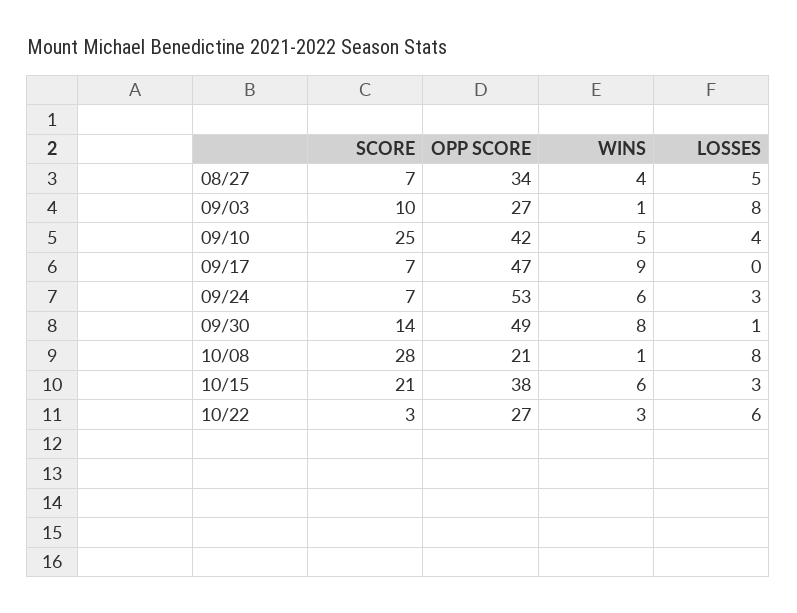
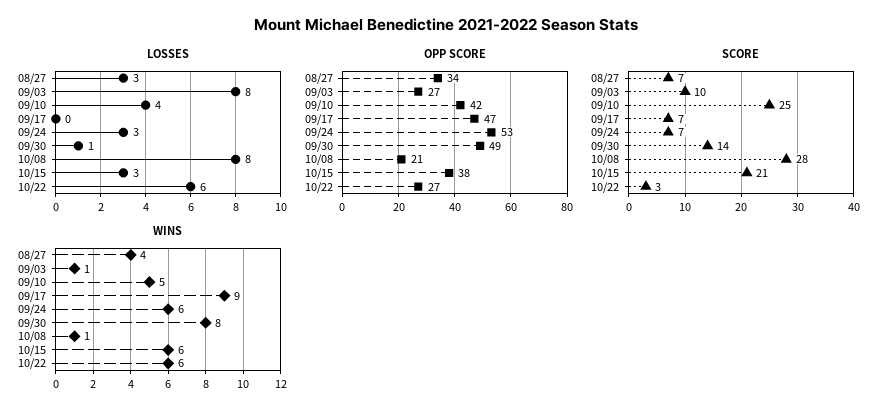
LOSSES, 08/27: 5 -> 3
WINS, 10/22: 3 -> 6

